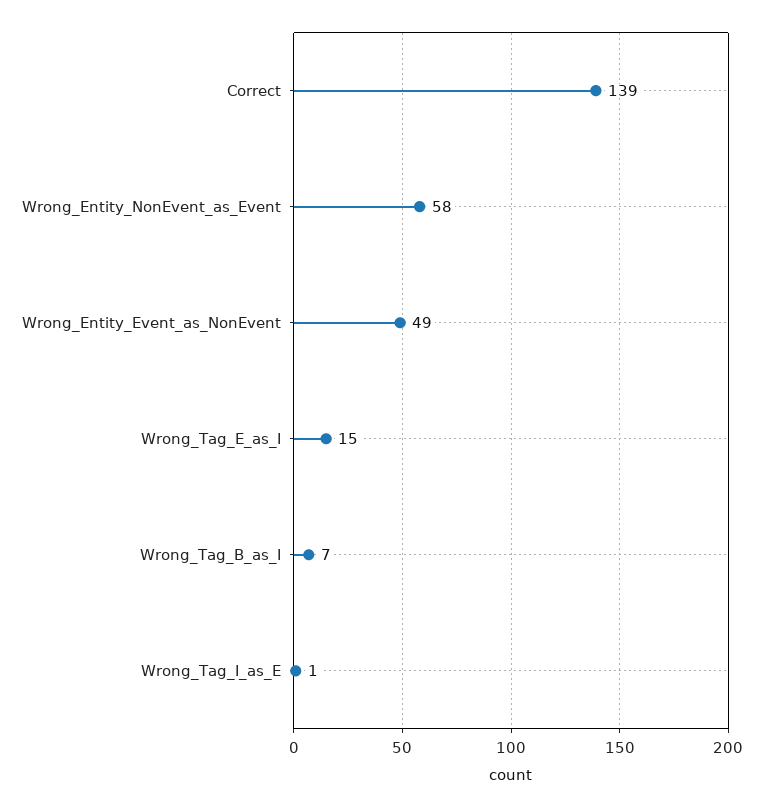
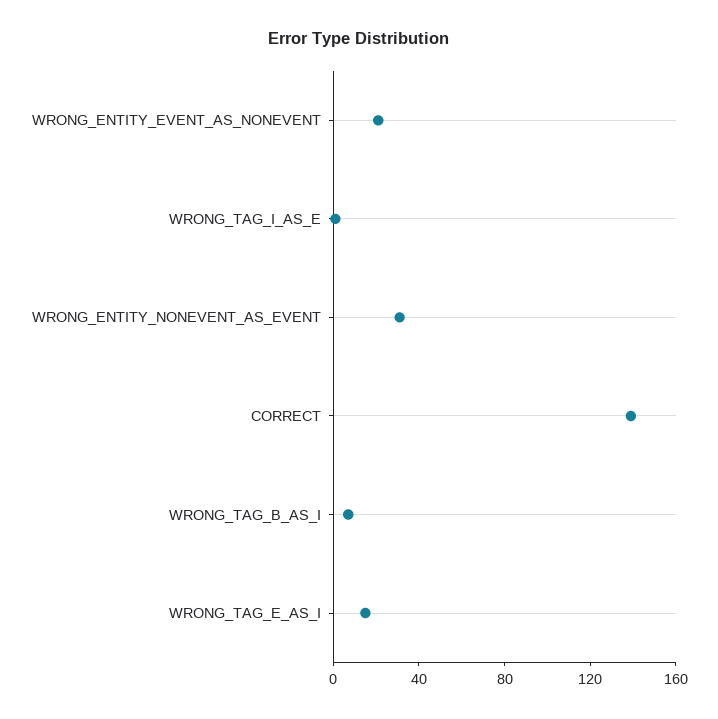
Wrong_Entity_NonEvent_as_Event: 58 -> 30
Wrong_Entity_Event_as_NonEvent: 49 -> 20

